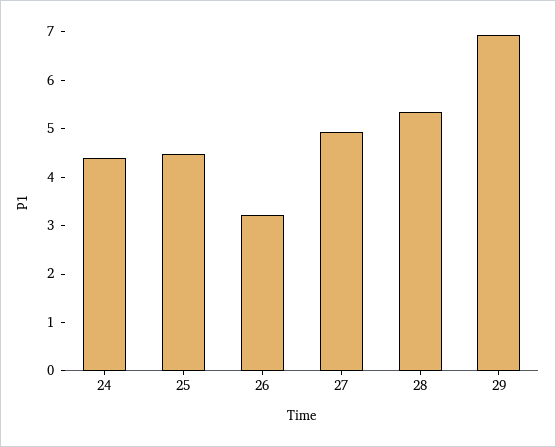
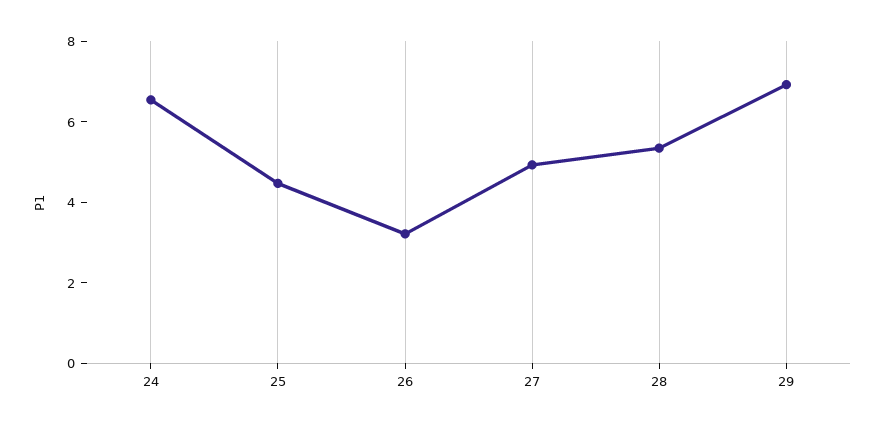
24: 4.4 -> 6.5

